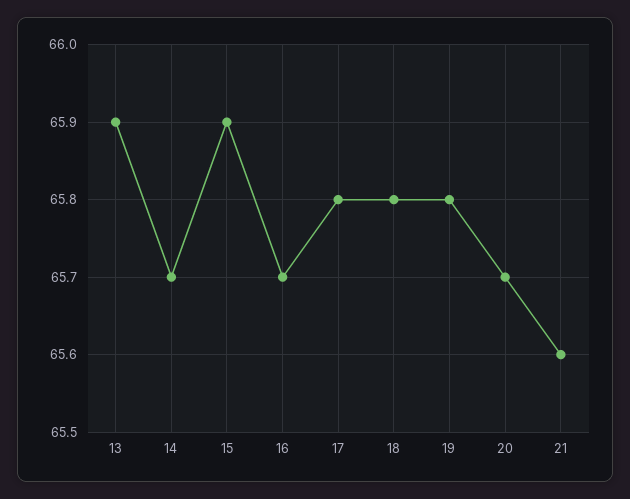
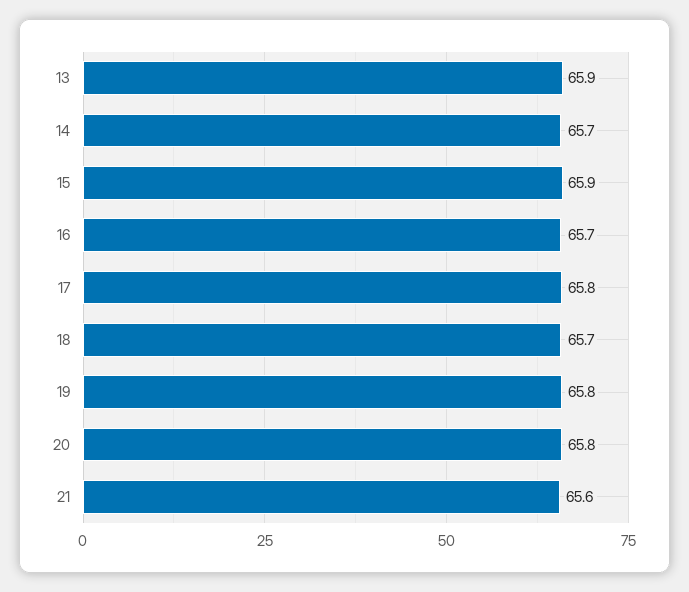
18: 65.8 -> 65.7
20: 65.7 -> 65.8

